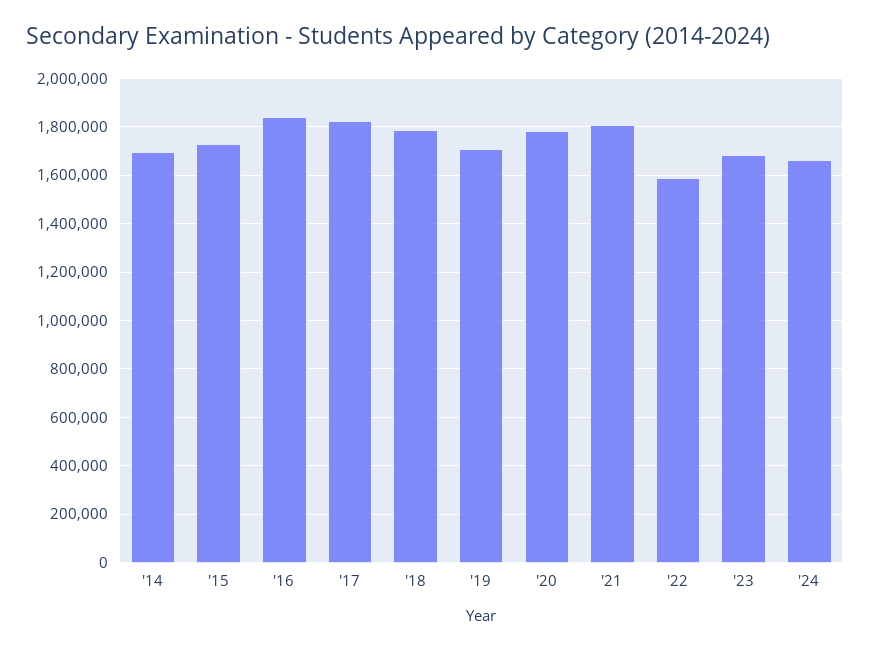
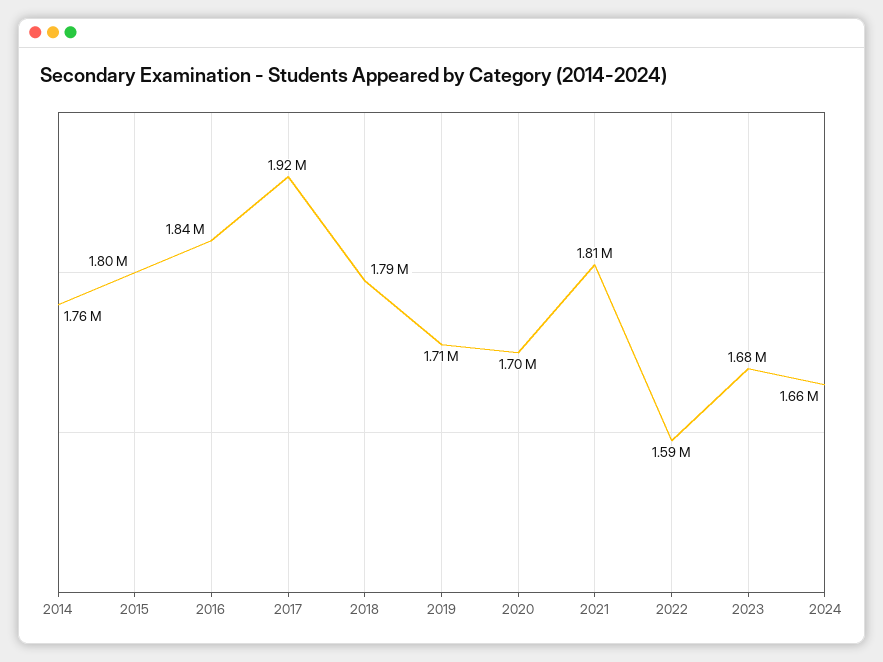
'14: 1700000 -> 1760000
'15: 1725000 -> 1800000
'17: 1825000 -> 1920000
'20: 1775000 -> 1700000

